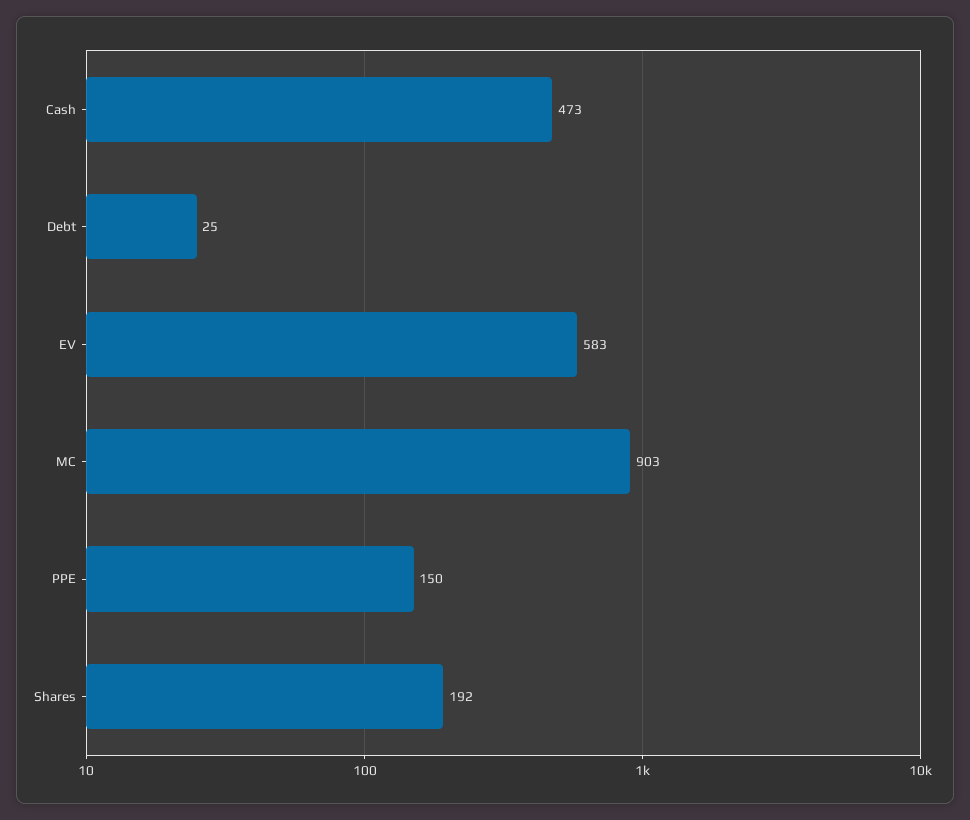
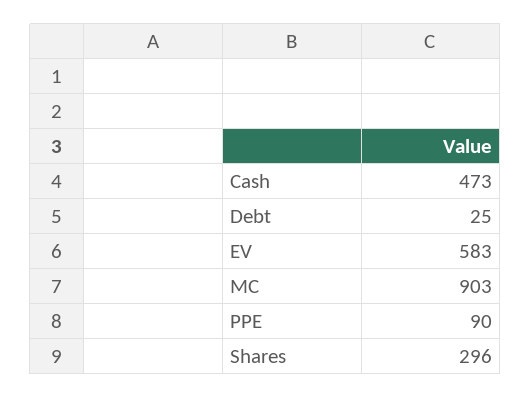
PPE: 150 -> 90
Shares: 192 -> 296

